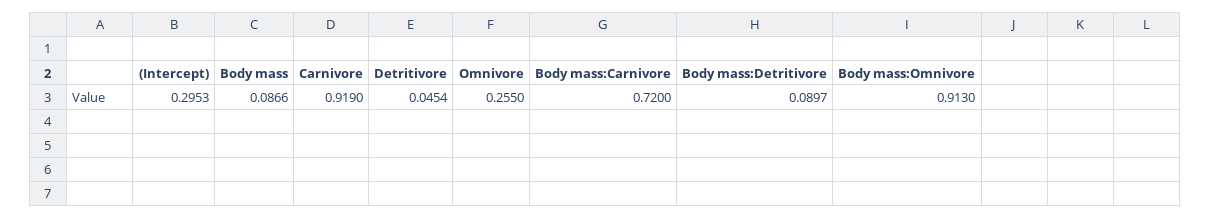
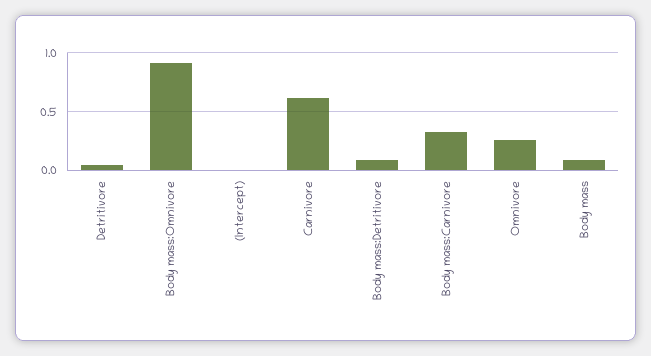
(Intercept): 0.2953 -> 0
Carnivore: 0.919 -> 0.6
Body mass:Carnivore: 0.72 -> 0.3

